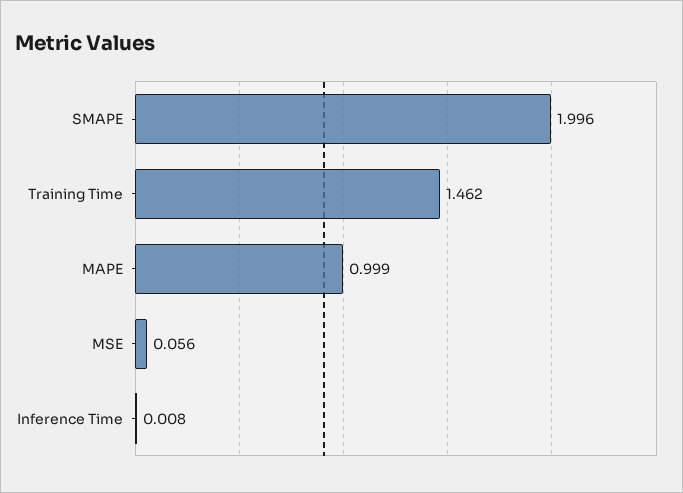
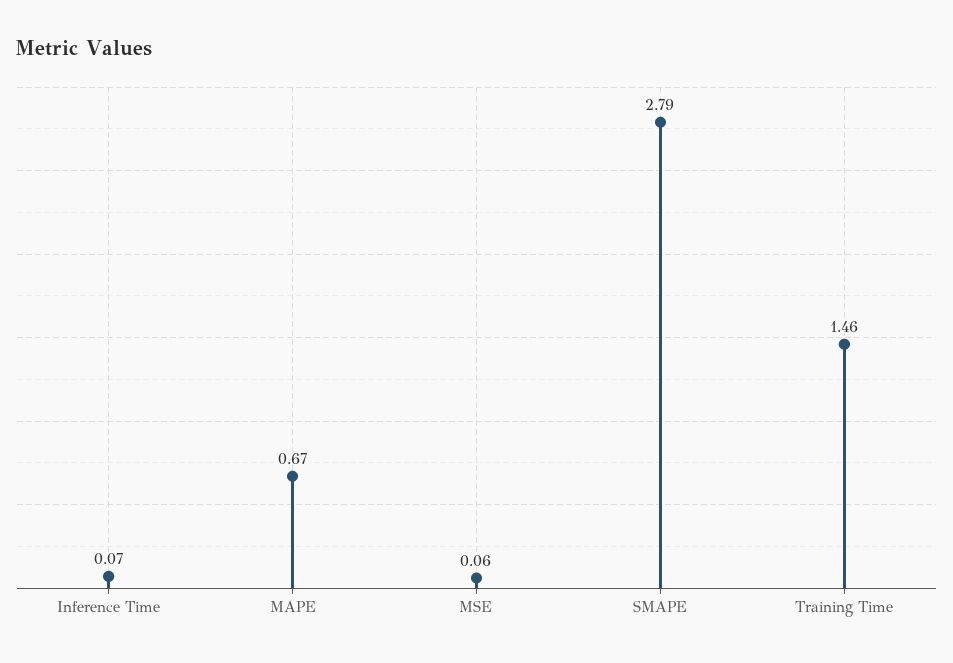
SMAPE: 1.996 -> 2.79
MAPE: 0.999 -> 0.67
Inference Time: 0.008 -> 0.07

